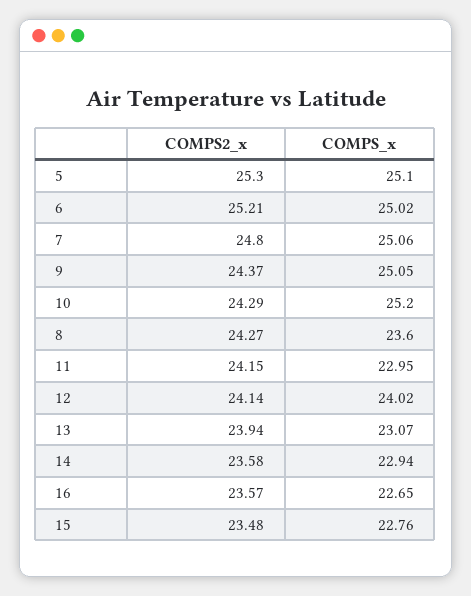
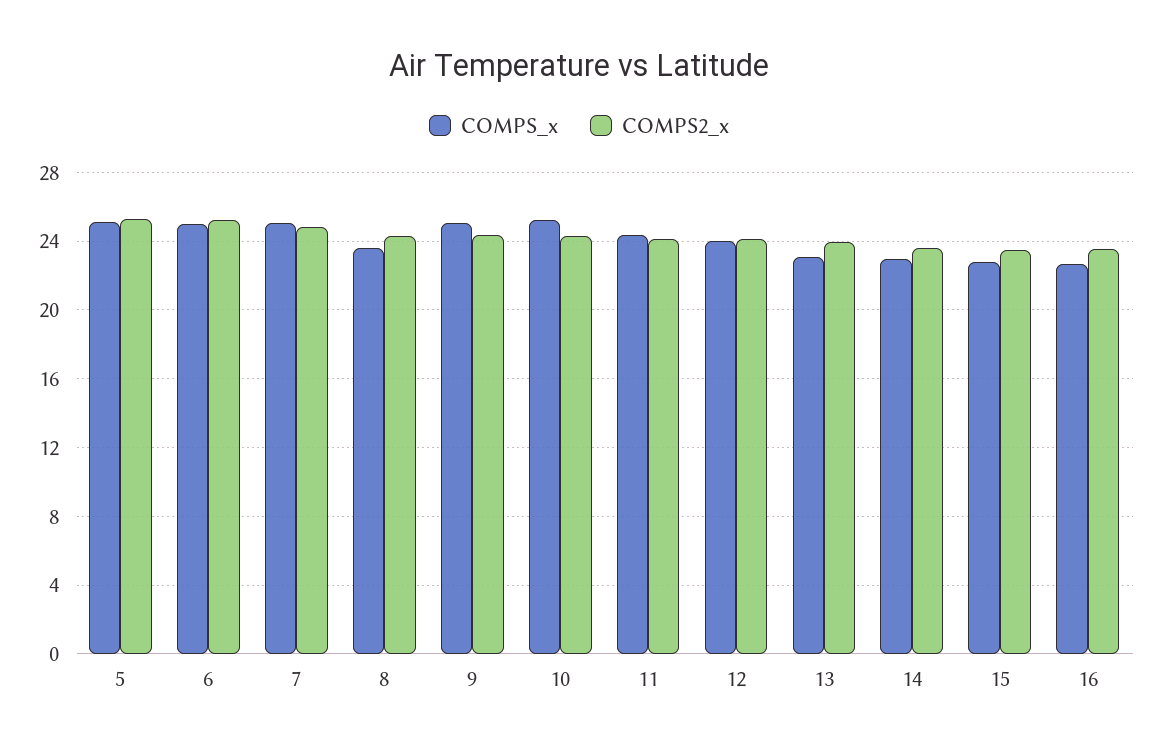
COMPS_x, 11: 22.95 -> 24.5

